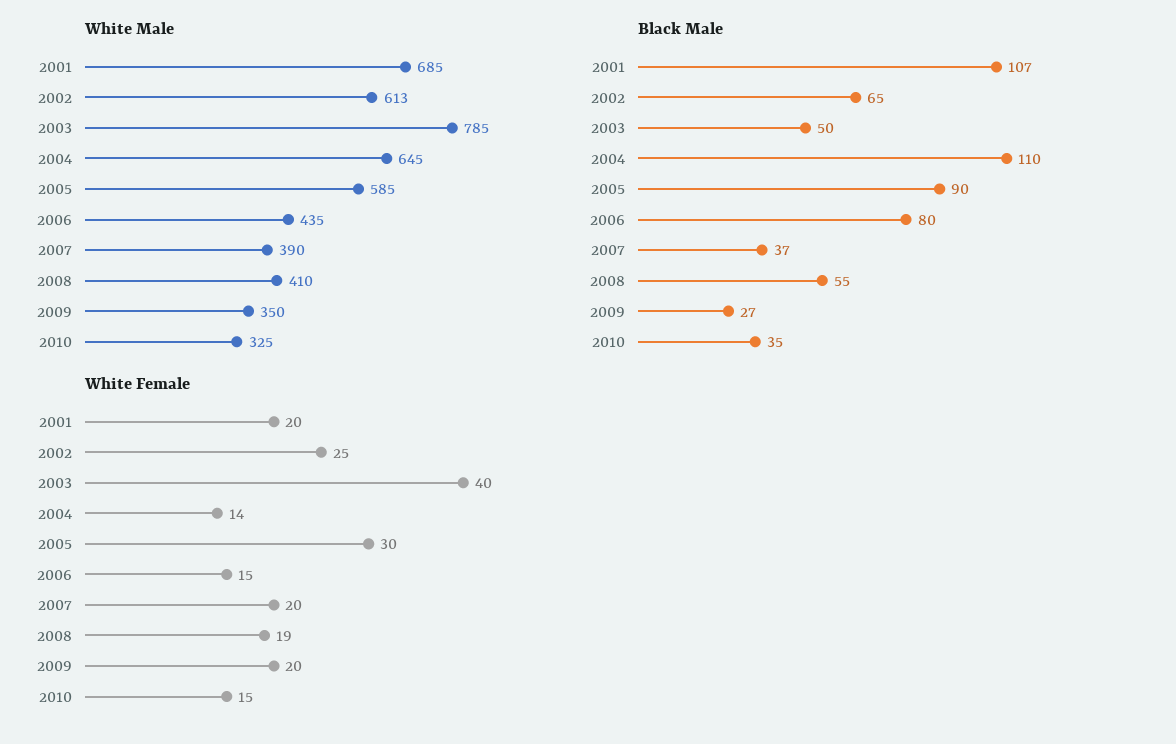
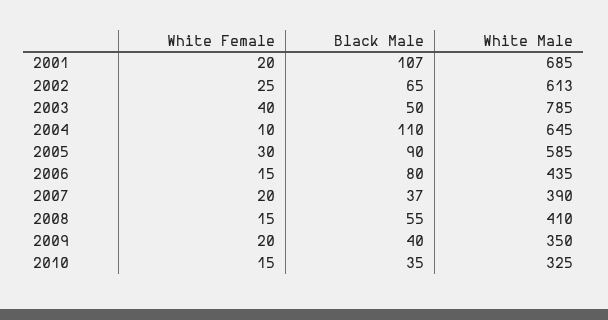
Black Male, 2009: 27 -> 40
White Female, 2004: 14 -> 10
White Female, 2008: 19 -> 15

